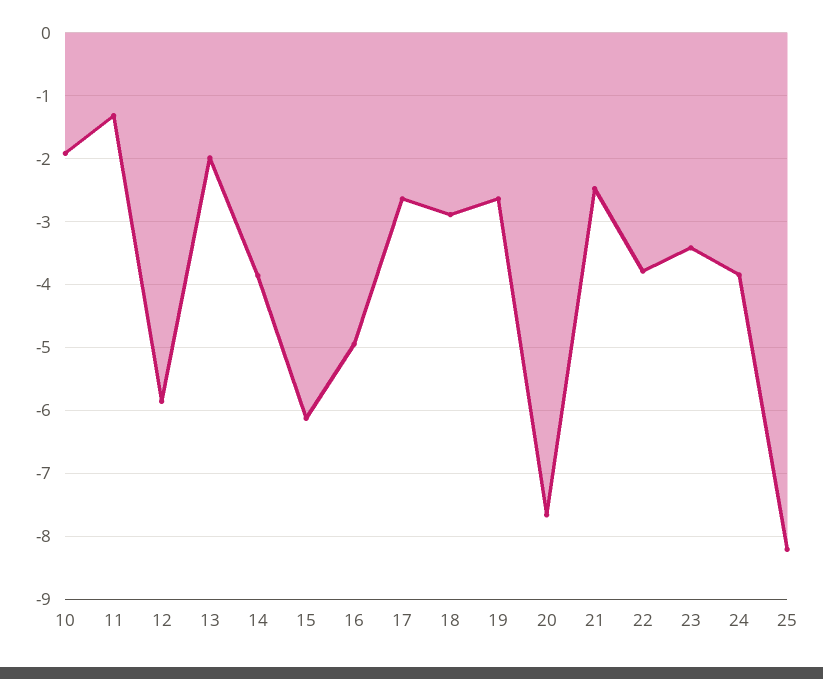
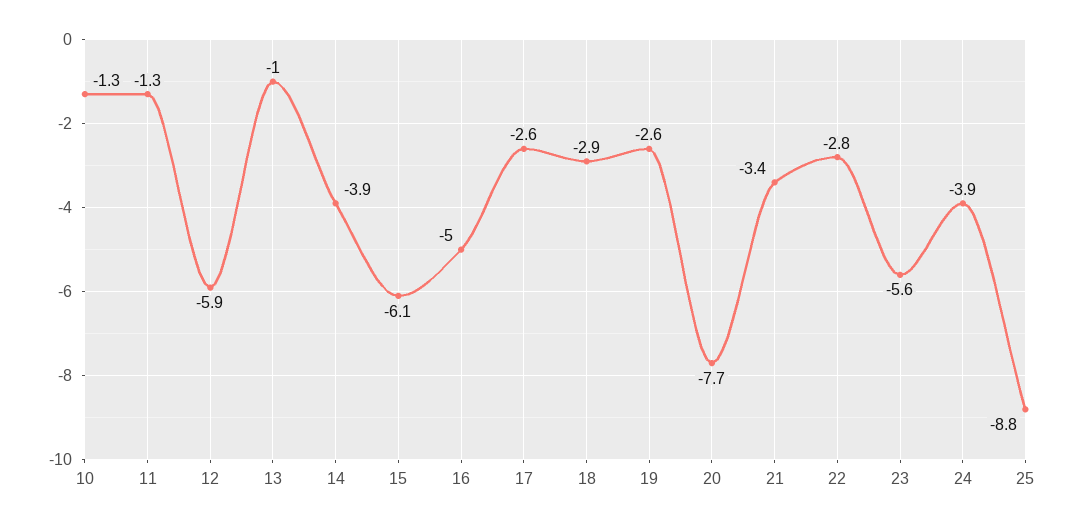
10: -1.9 -> -1.3
13: -2 -> -1
21: -2.5 -> -3.4
22: -3.8 -> -2.8
23: -3.4 -> -5.6
25: -8.2 -> -8.8

